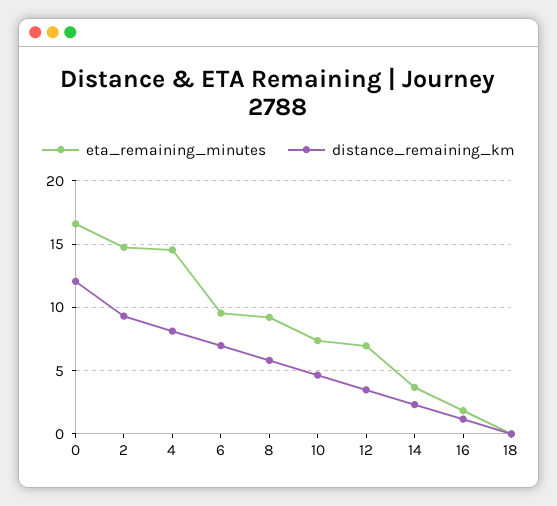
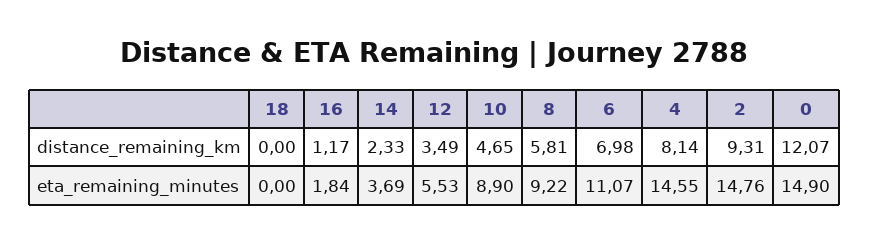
eta_remaining_minutes, 0: 16.5 -> 14.9
eta_remaining_minutes, 6: 9.5 -> 11.07
eta_remaining_minutes, 10: 7.5 -> 8.9
eta_remaining_minutes, 12: 7 -> 5.53

